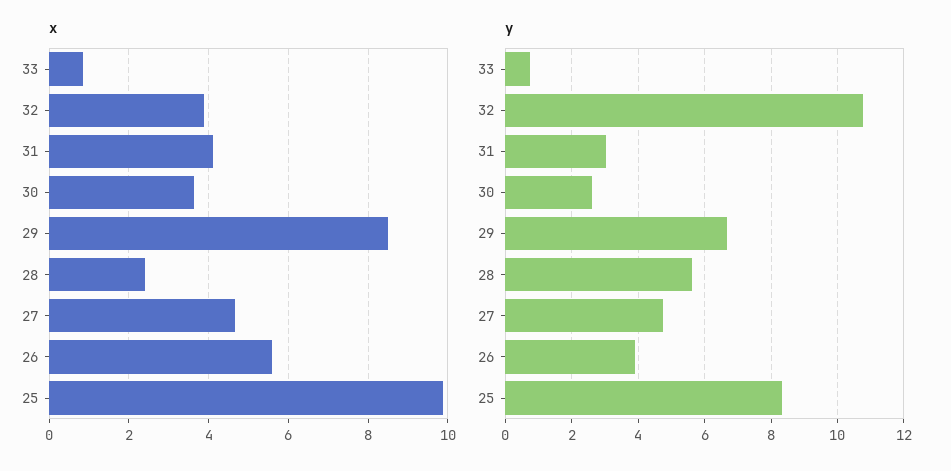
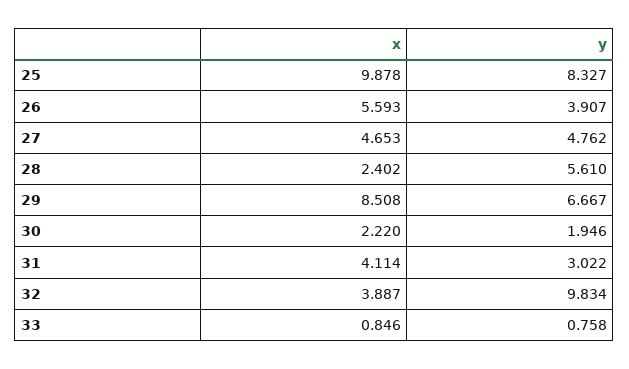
x, 30: 3.6 -> 2.22
y, 32: 10.8 -> 9.834
y, 30: 2.6 -> 1.946

